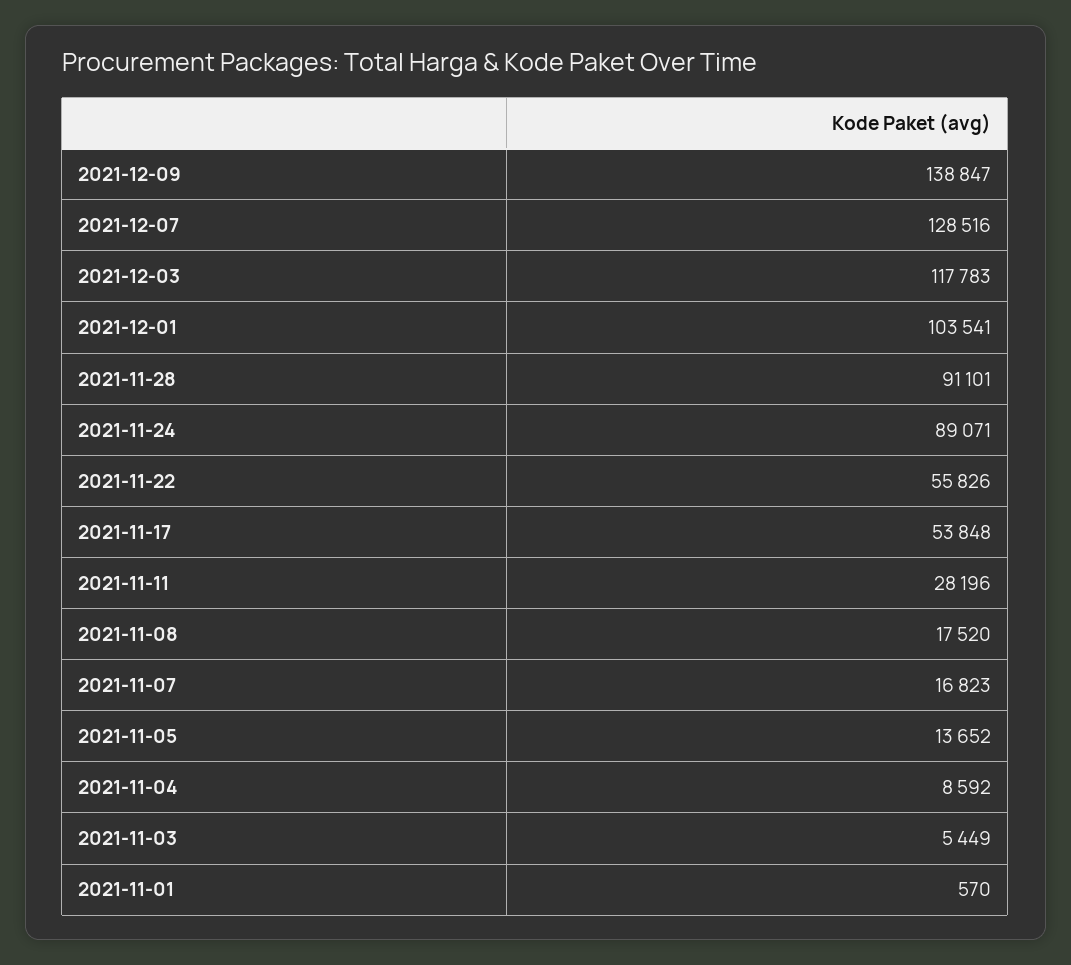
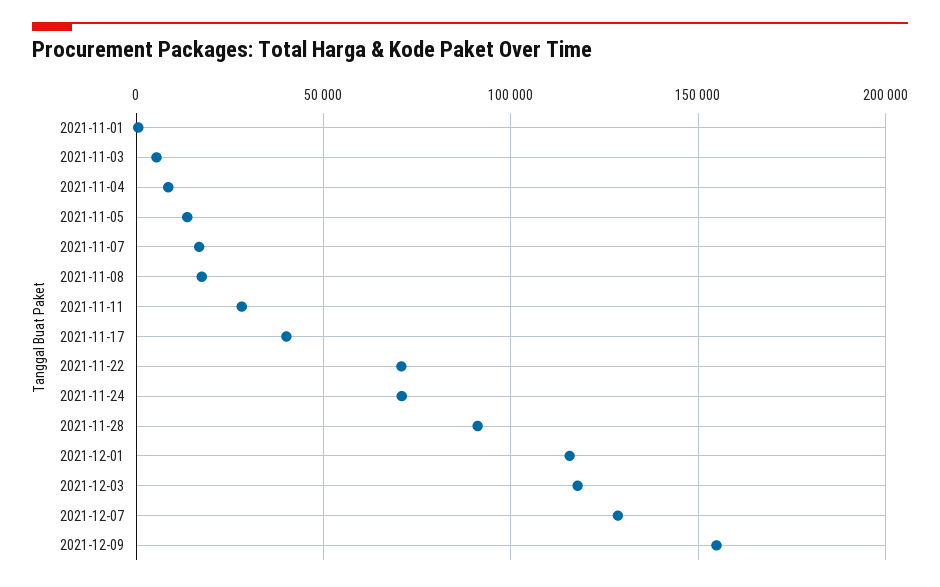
2021-12-09: 138847 -> 155000
2021-12-01: 103541 -> 115000
2021-11-24: 89071 -> 70000
2021-11-22: 55826 -> 70000
2021-11-17: 53848 -> 40000

